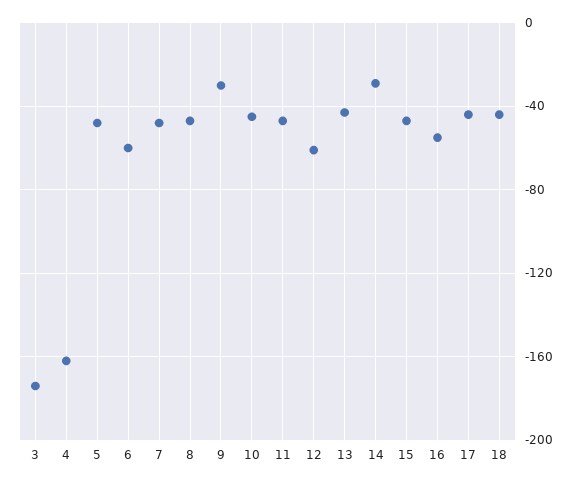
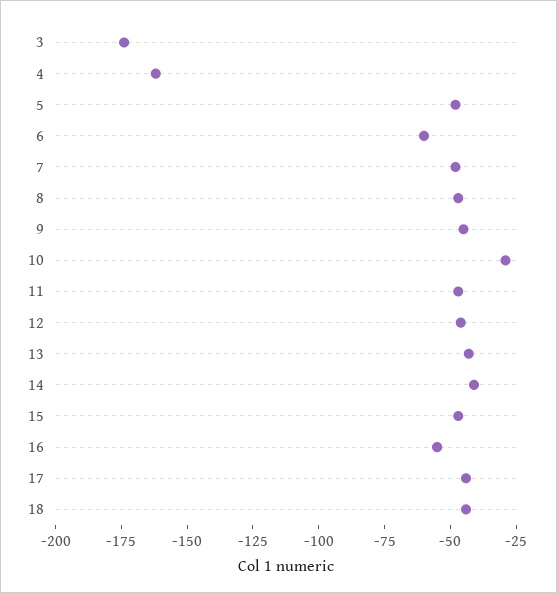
9: -30 -> -45
10: -45 -> -30
12: -60 -> -45
14: -30 -> -40

